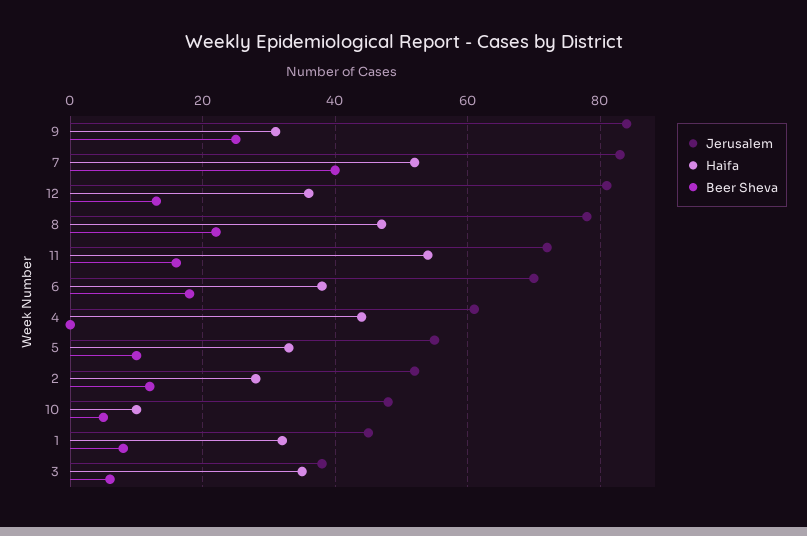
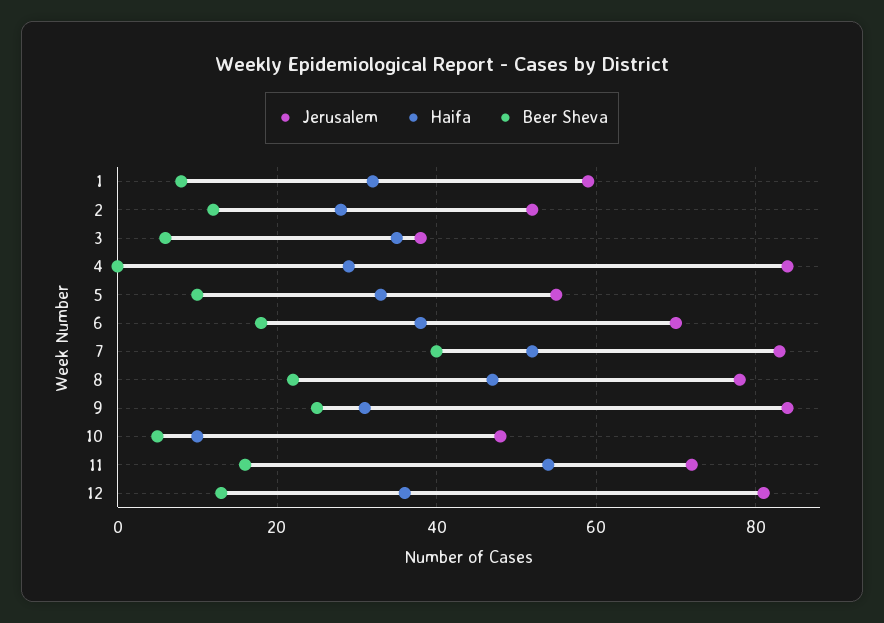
Jerusalem, 4: 60 -> 85
Haifa, 4: 45 -> 30
Jerusalem, 1: 45 -> 60

